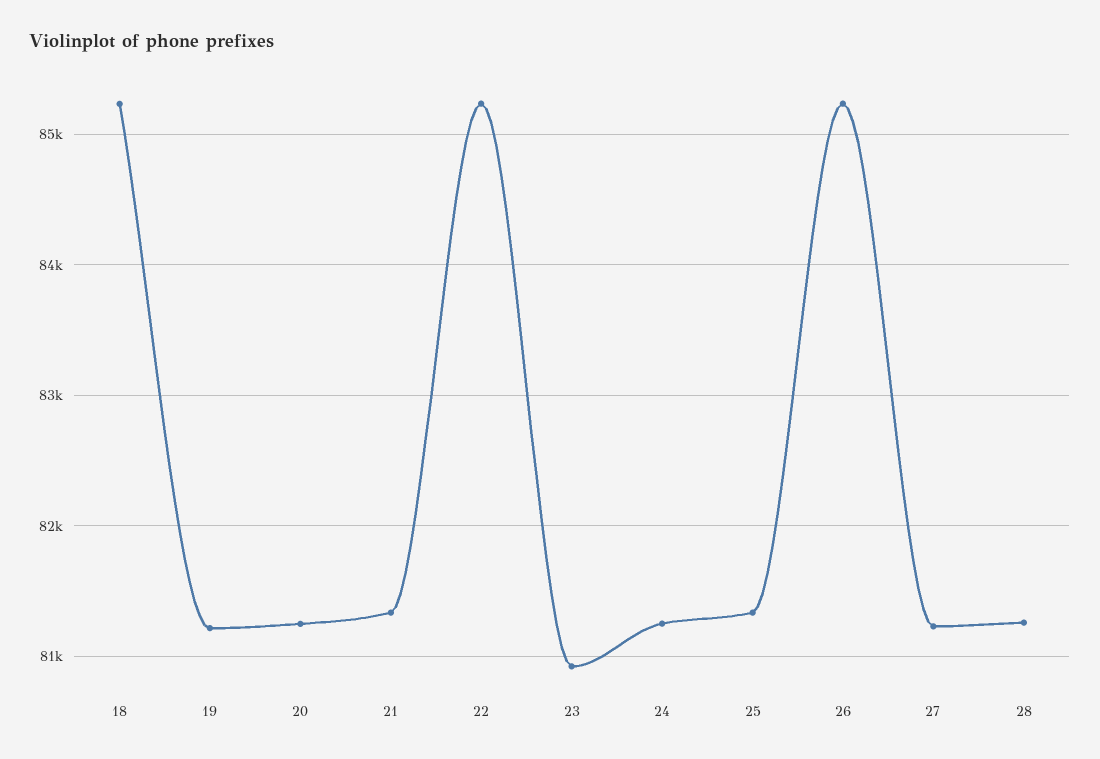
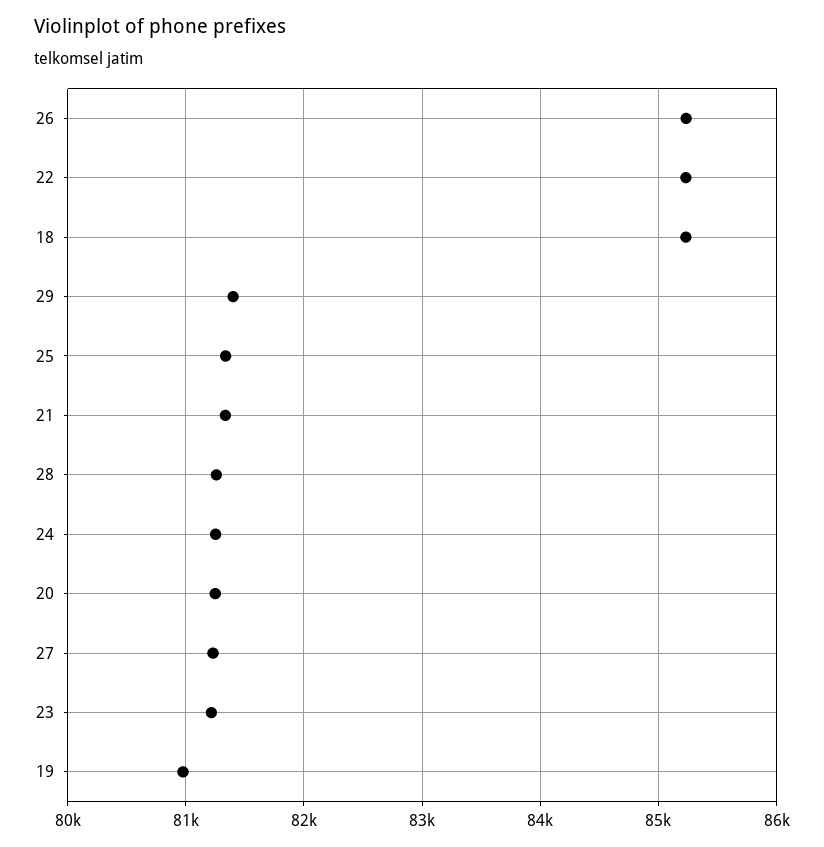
19: 81200 -> 81000
23: 80900 -> 81200
29: none -> 81400

